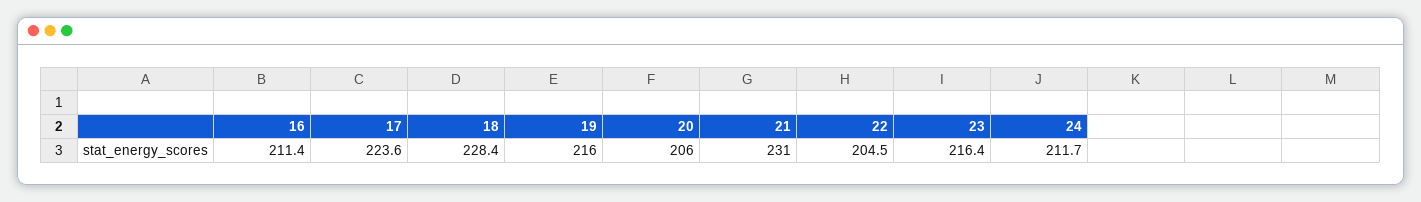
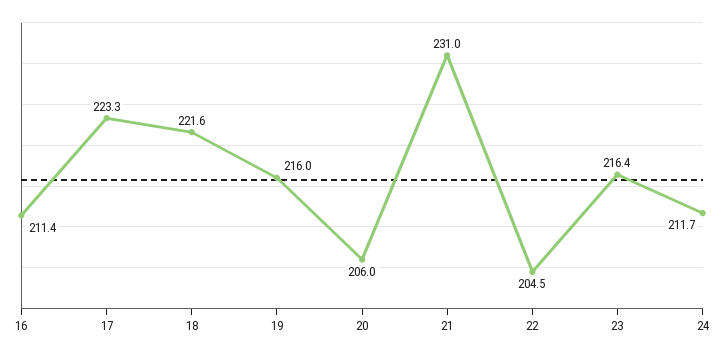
17: 223.6 -> 223.3
18: 228.4 -> 221.6

